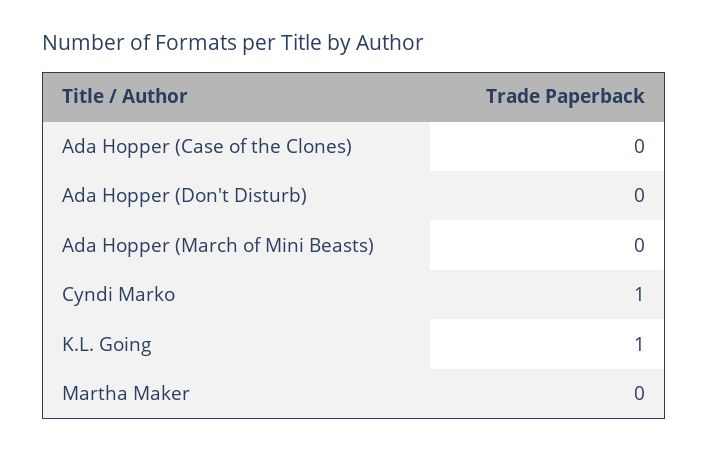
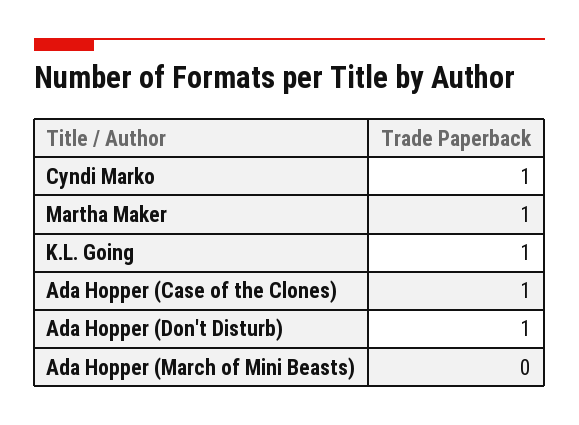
Ada Hopper (Case of the Clones): 0 -> 1
Ada Hopper (Don't Disturb): 0 -> 1
Martha Maker: 0 -> 1

